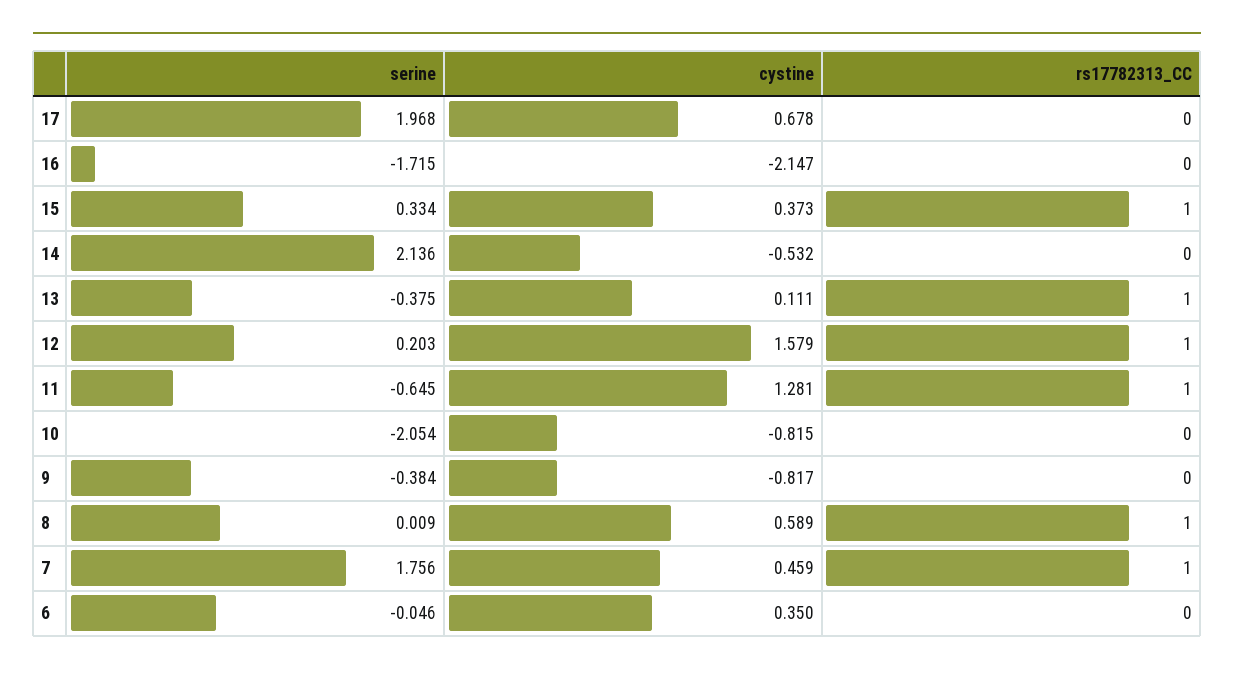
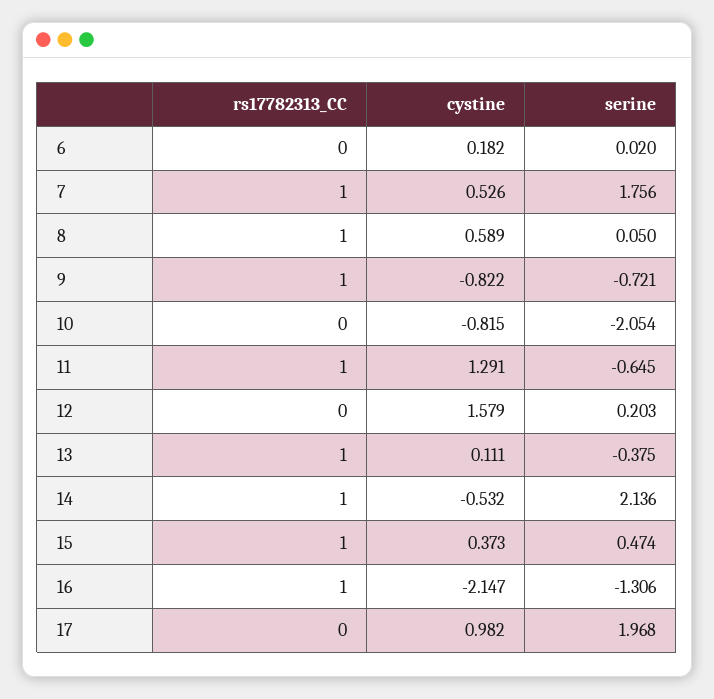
cystine, 17: 0.678 -> 0.982
serine, 16: -1.715 -> -1.306
rs17782313_CC, 16: 0 -> 1
serine, 15: 0.334 -> 0.474
rs17782313_CC, 14: 0 -> 1
rs17782313_CC, 12: 1 -> 0
cystine, 11: 1.281 -> 1.291
serine, 9: -0.384 -> -0.721
cystine, 9: -0.817 -> -0.822
rs17782313_CC, 9: 0 -> 1
serine, 8: 0.009 -> 0.05
cystine, 7: 0.459 -> 0.526
serine, 6: -0.046 -> 0.02
cystine, 6: 0.35 -> 0.182

